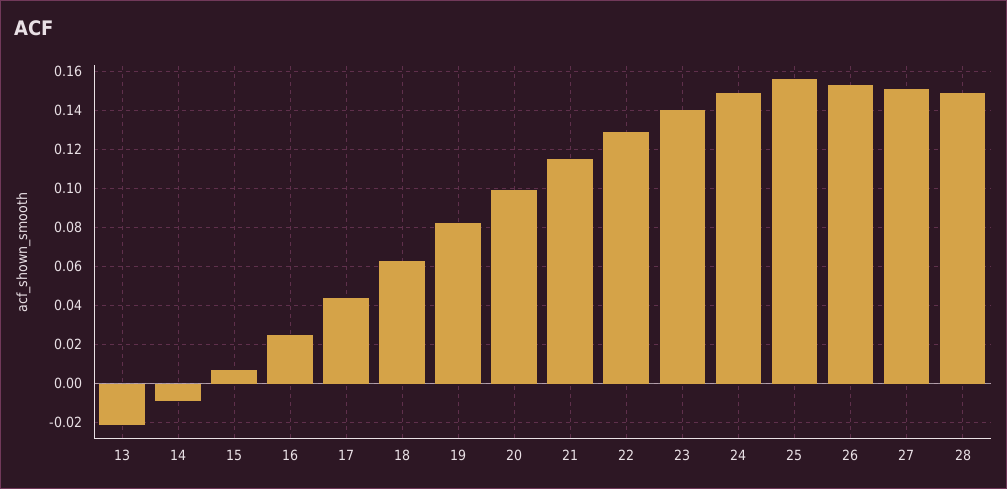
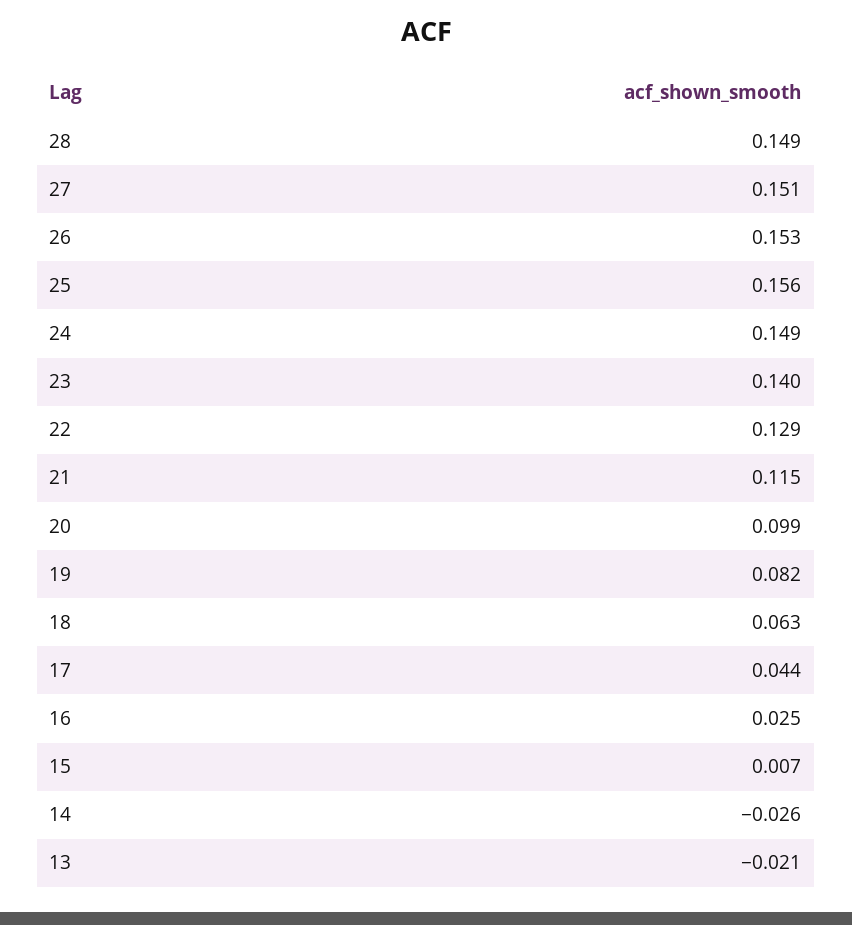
14: -0.01 -> -0.026

